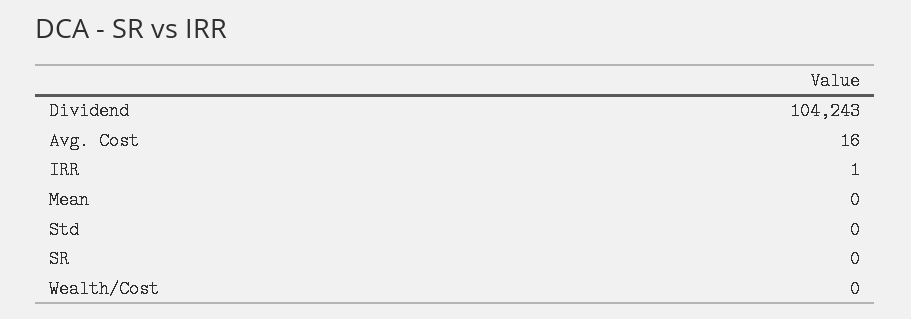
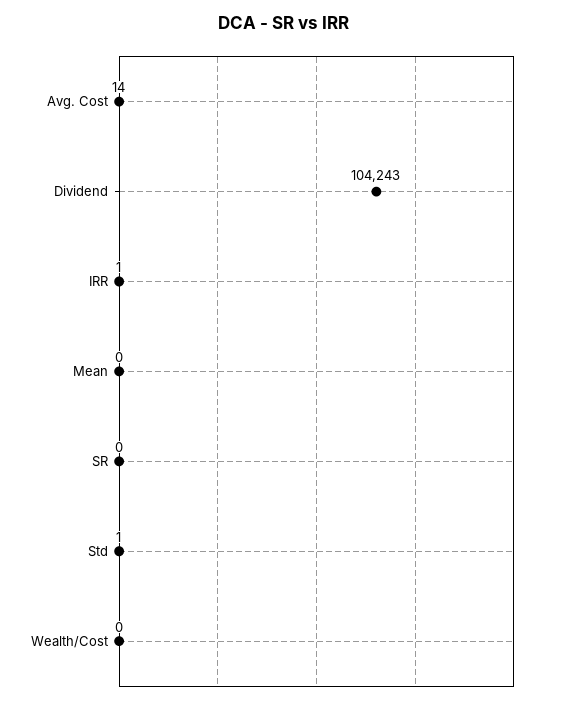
Avg. Cost: 16 -> 14
Std: 0 -> 1

